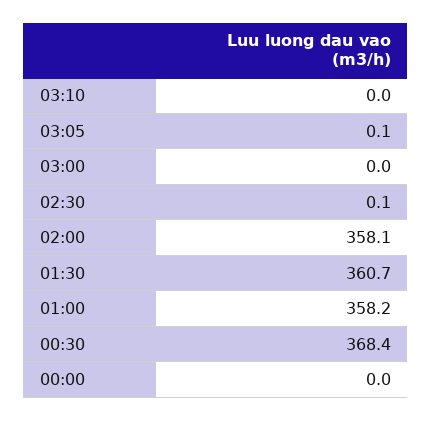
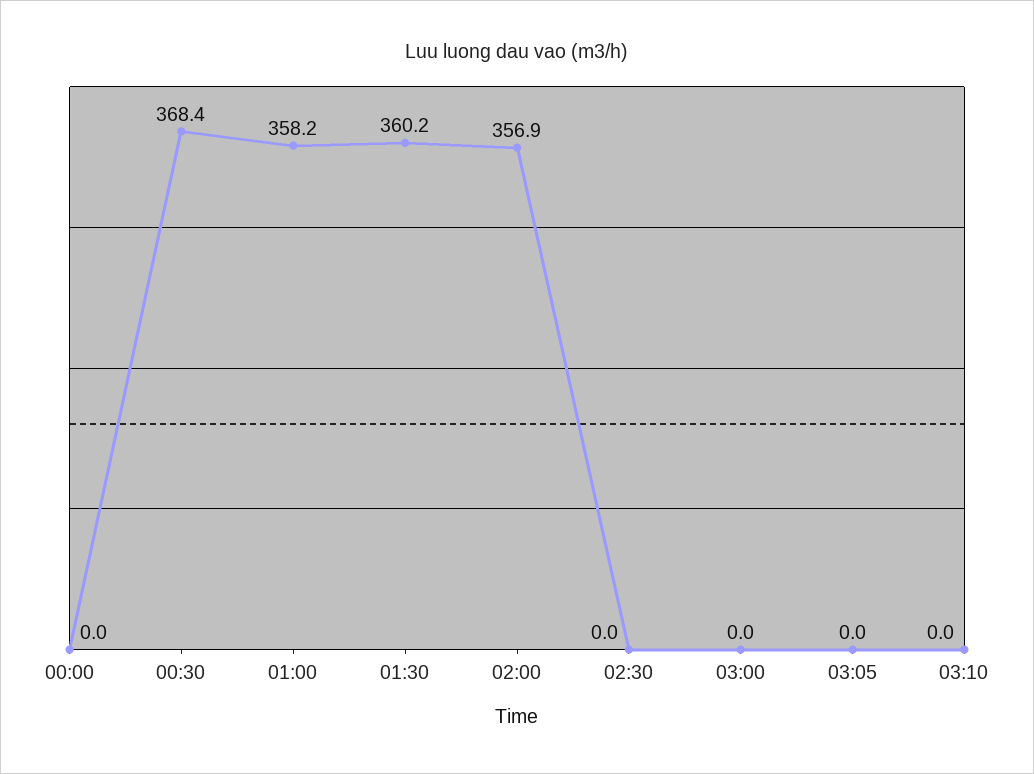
03:05: 0.1 -> 0
02:30: 0.1 -> 0
02:00: 358.1 -> 356.9
01:30: 360.7 -> 360.2

